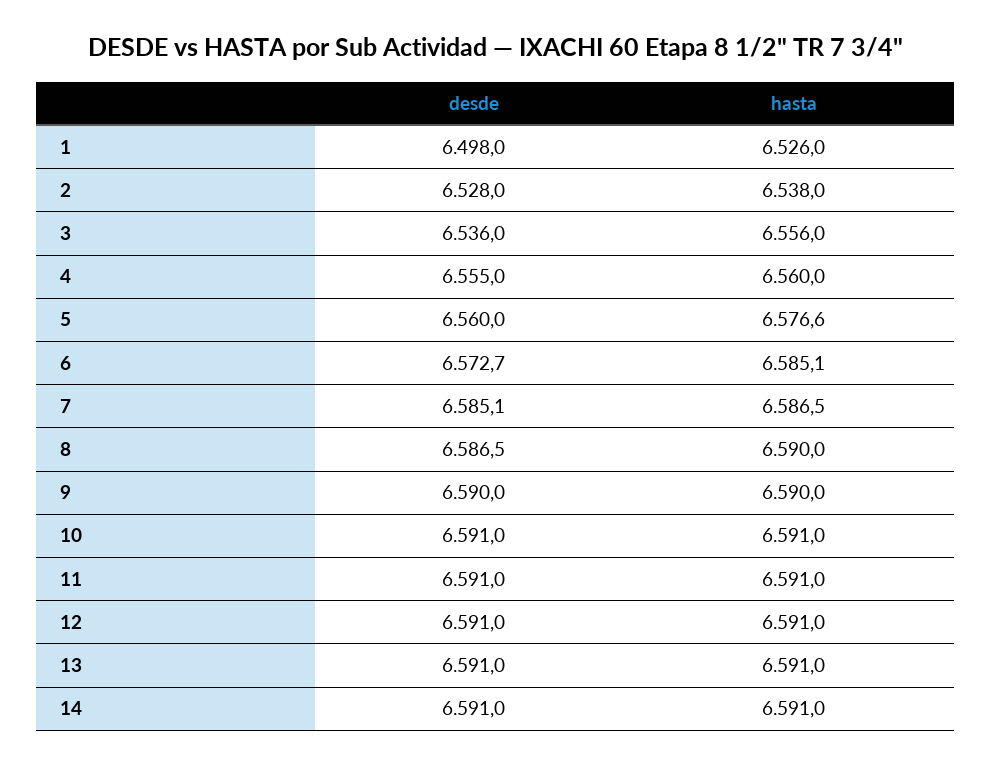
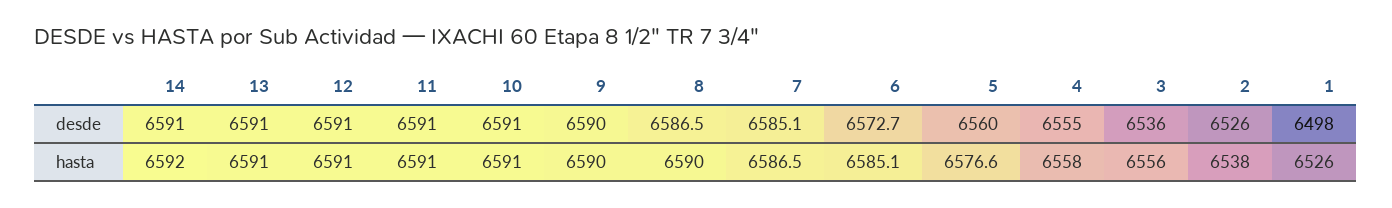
desde, 2: 6528 -> 6526
hasta, 4: 6560 -> 6558
hasta, 14: 6591 -> 6592

